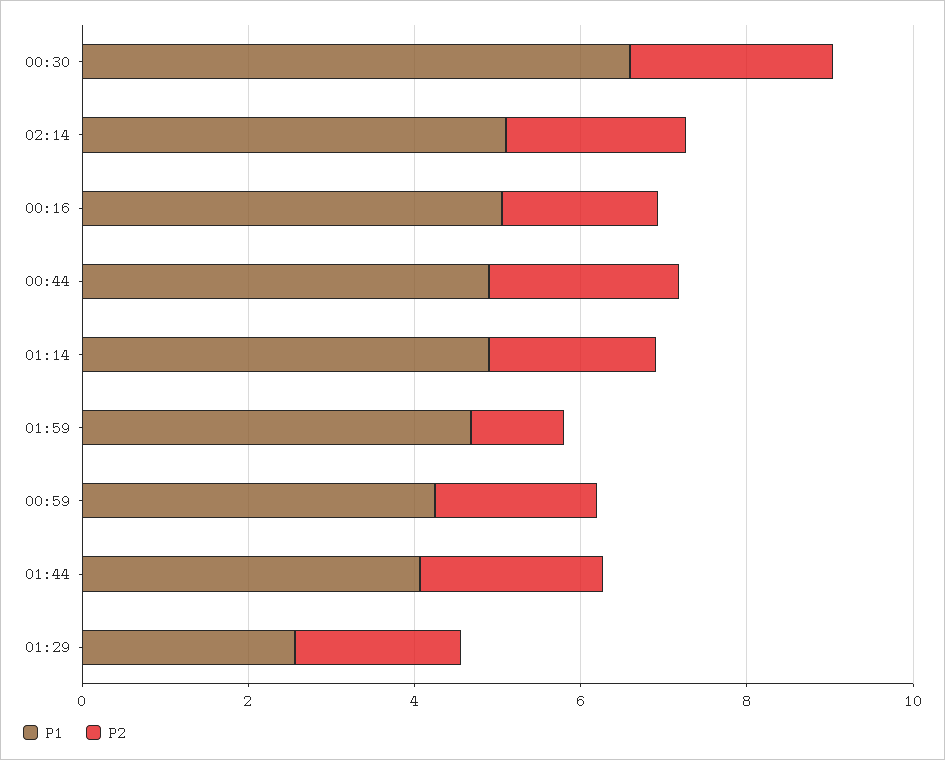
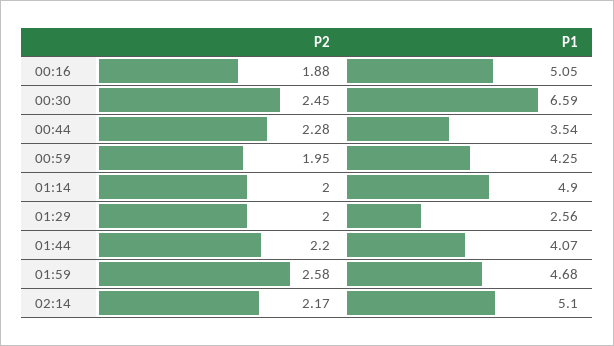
P1, 00:44: 5 -> 3.54
P2, 01:59: 1 -> 2.58

